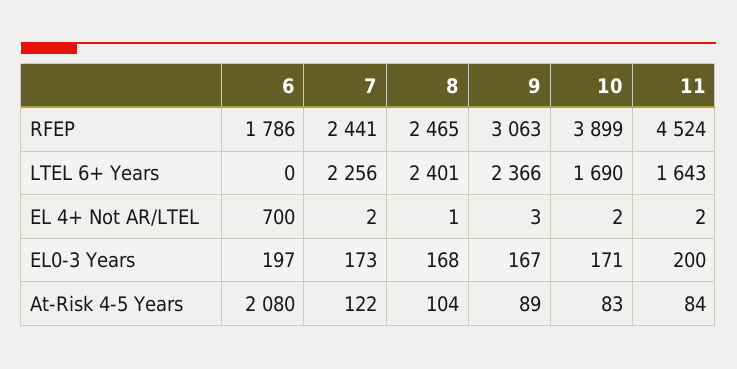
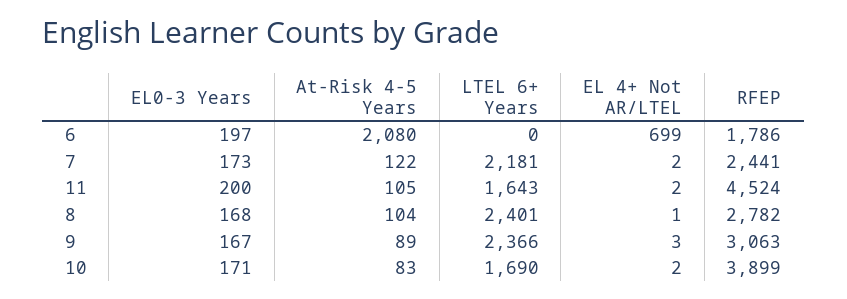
8, RFEP: 2465 -> 2782
7, LTEL 6+ Years: 2256 -> 2181
6, EL 4+ Not AR/LTEL: 700 -> 699
11, At-Risk 4-5 Years: 84 -> 105

